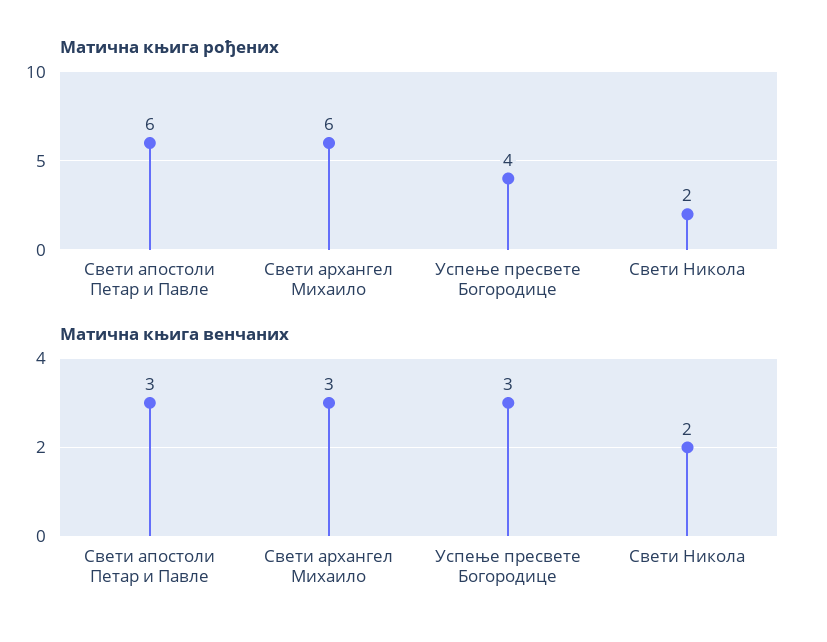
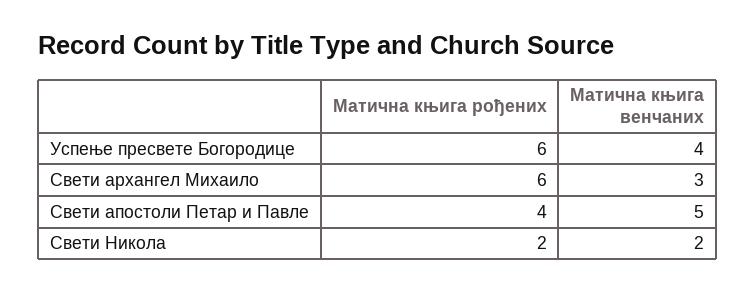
Матична књига рођених, Свети апостоли Петар и Павле: 6 -> 4
Матична књига рођених, Успење пресвете Богородице: 4 -> 6
Матична књига венчаних, Свети апостоли Петар и Павле: 3 -> 5
Матична књига венчаних, Успење пресвете Богородице: 3 -> 4

